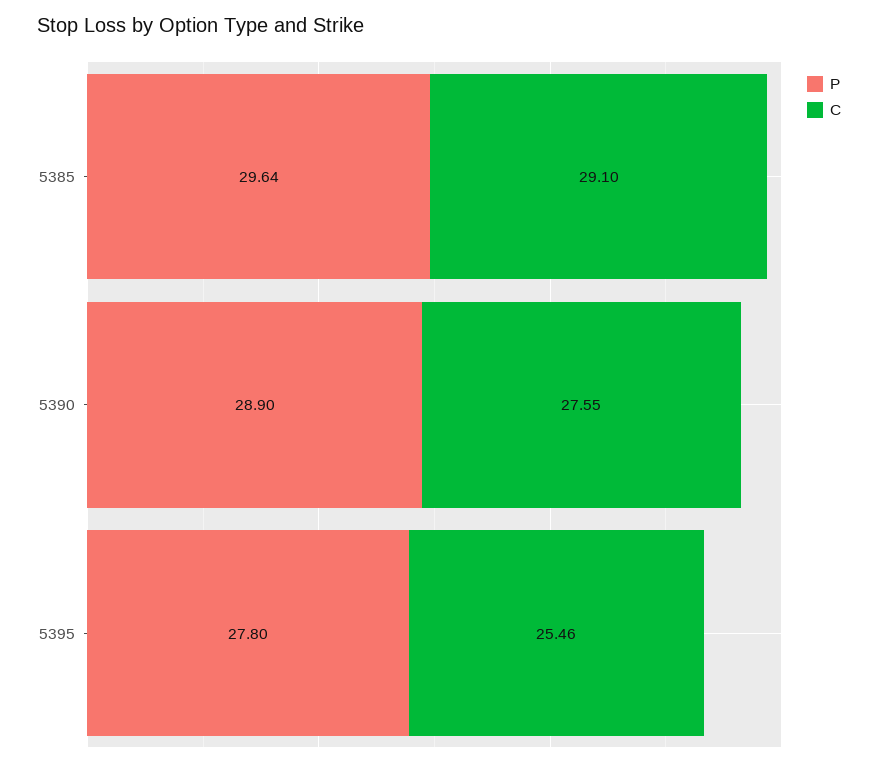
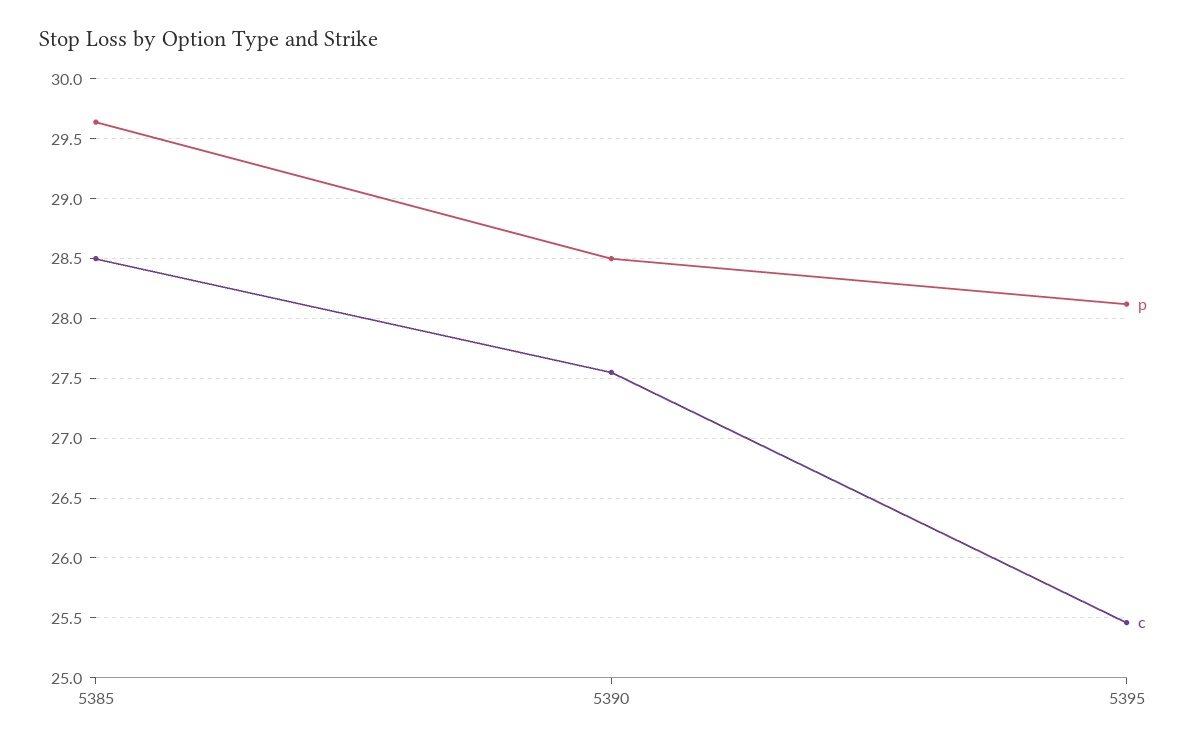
C, 5385: 29.1 -> 28.5
P, 5390: 28.9 -> 28.5
P, 5395: 27.8 -> 28.1

